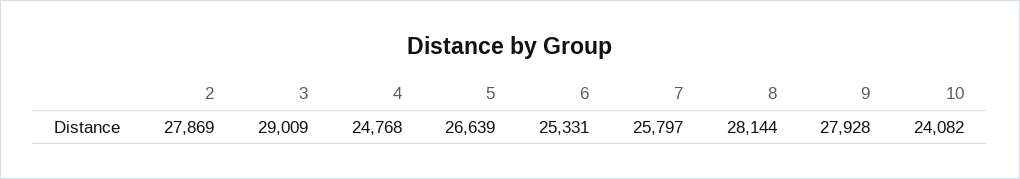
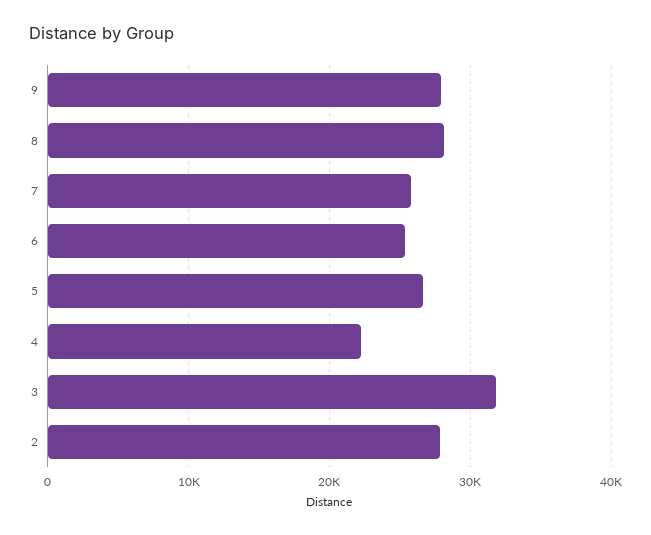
3: 29009 -> 32000
4: 24768 -> 22000
10: 24082 -> none

